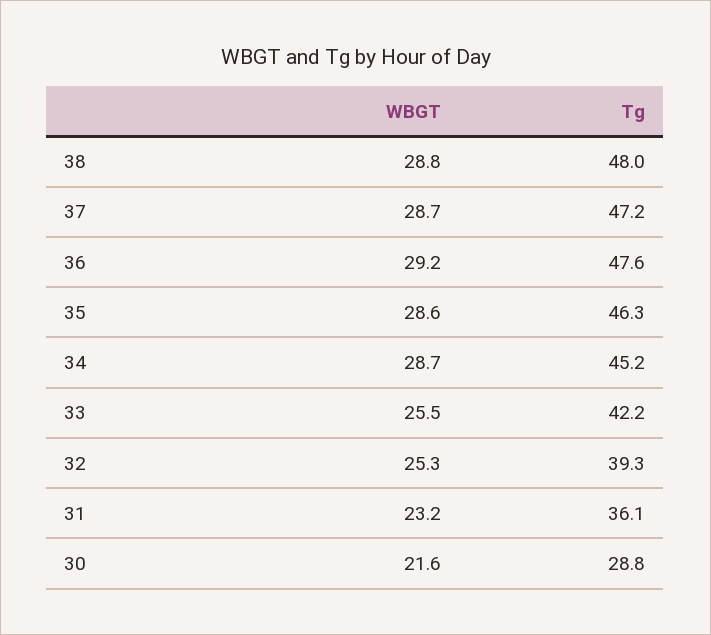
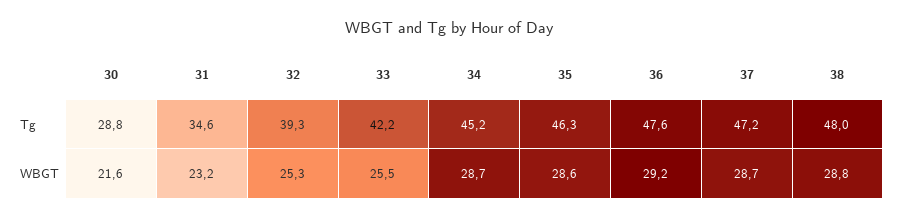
Tg, 31: 36.1 -> 34.6

